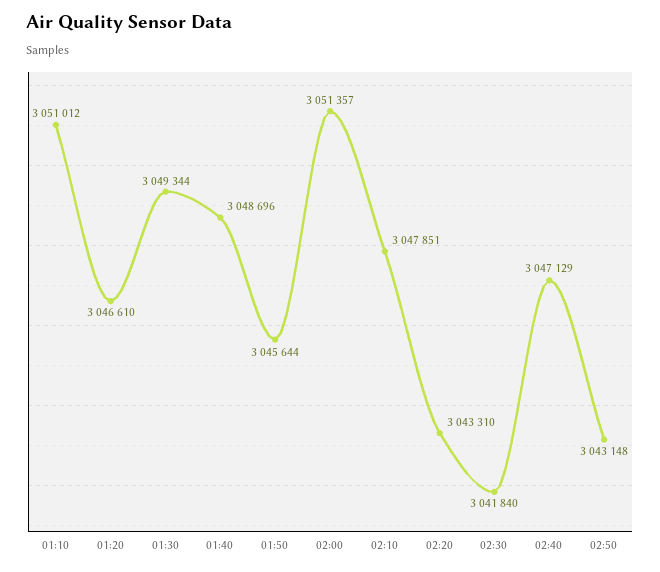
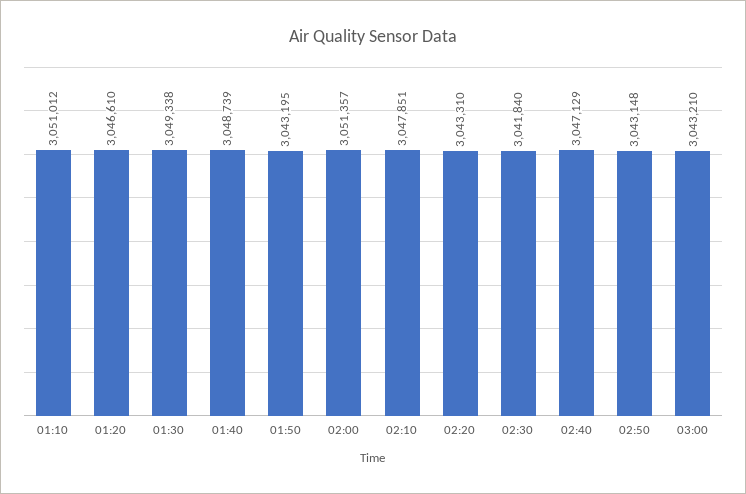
01:30: 3049344 -> 3049338
01:40: 3048696 -> 3048739
01:50: 3045644 -> 3043195
03:00: none -> 3043210

